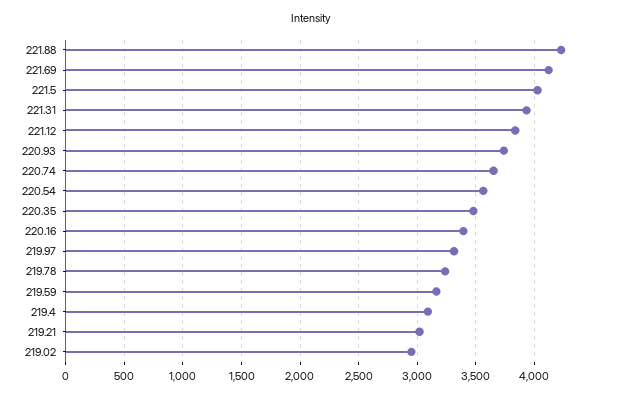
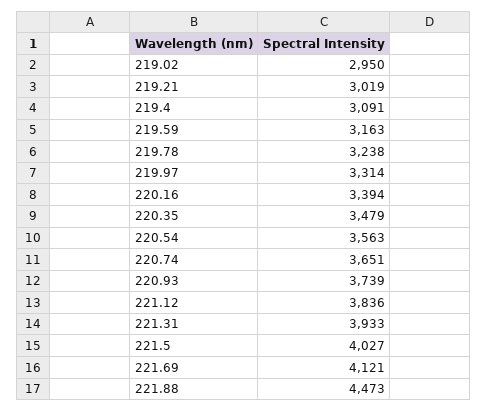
221.88: 4200 -> 4473

